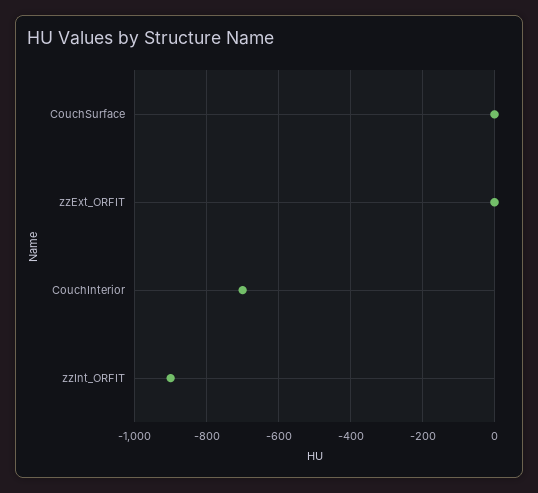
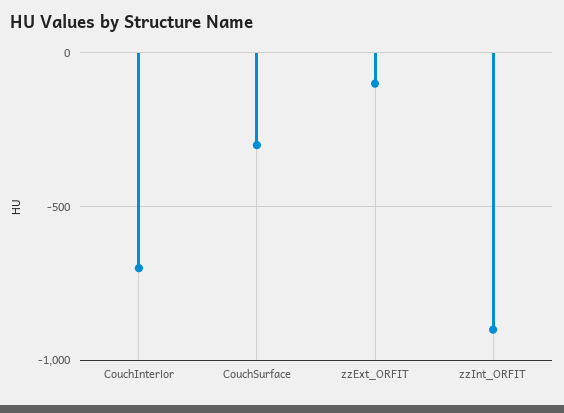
CouchSurface: 0 -> -300
zzExt_ORFIT: 0 -> -100

